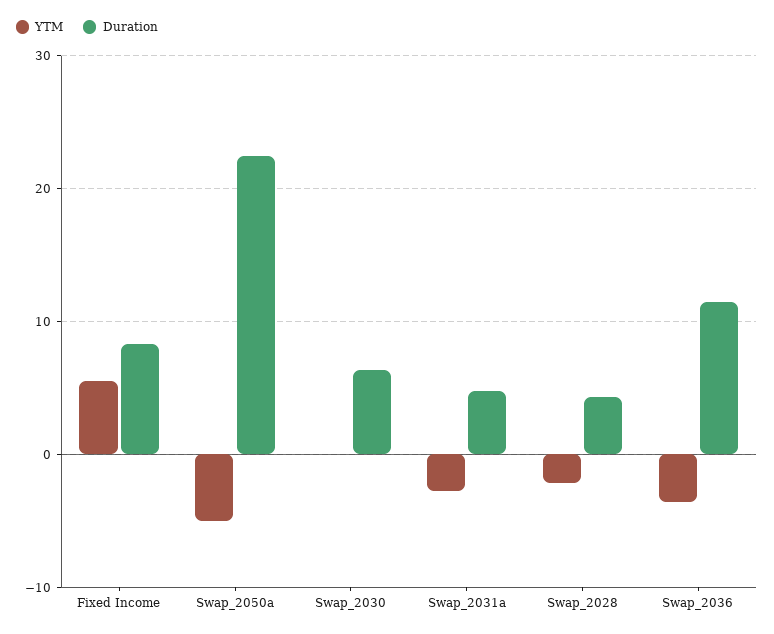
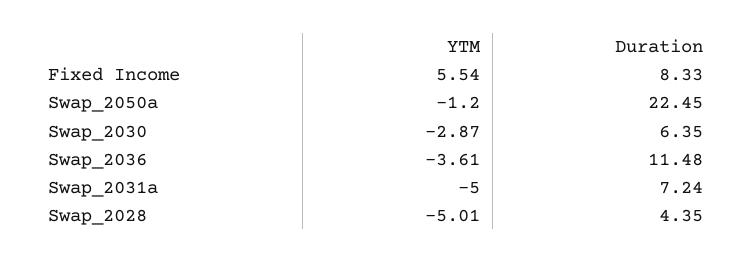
YTM, Swap_2050a: -5 -> -1.2
YTM, Swap_2030: 0 -> -2.87
YTM, Swap_2031a: -3 -> -5
Duration, Swap_2031a: 5 -> 7.24
YTM, Swap_2028: -2 -> -5.01

